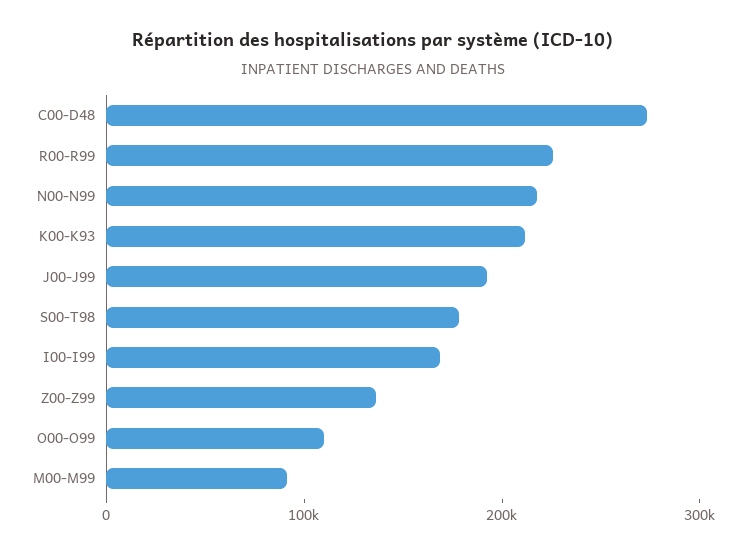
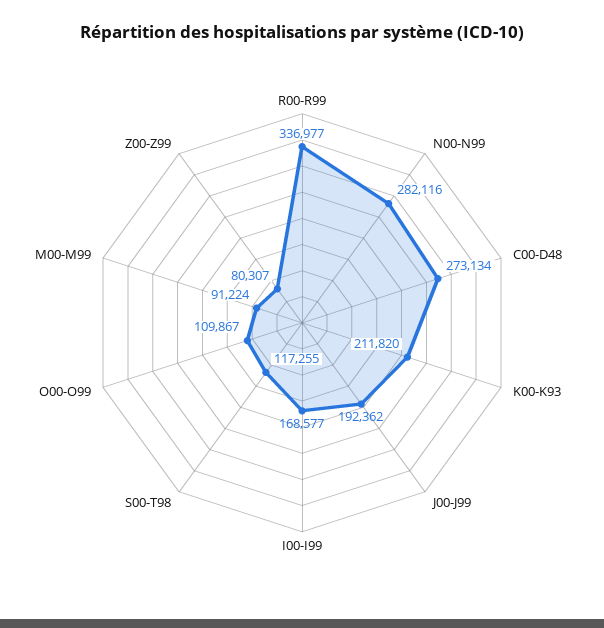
R00-R99: 220000 -> 336977
N00-N99: 220000 -> 282116
S00-T98: 180000 -> 117255
Z00-Z99: 140000 -> 80307

